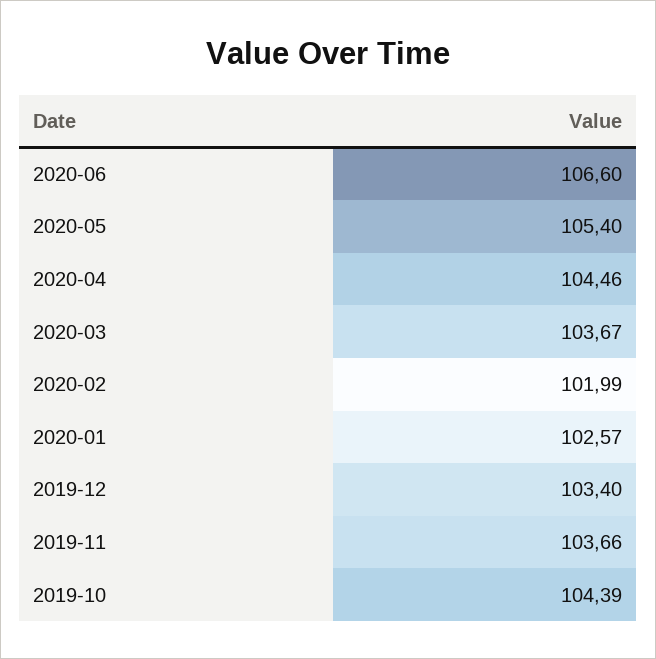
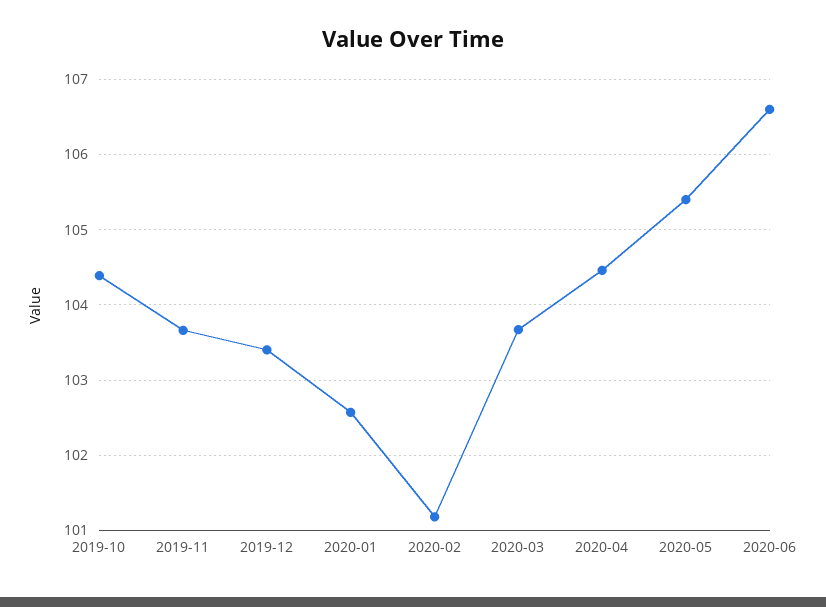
2020-02: 101.99 -> 101.2

